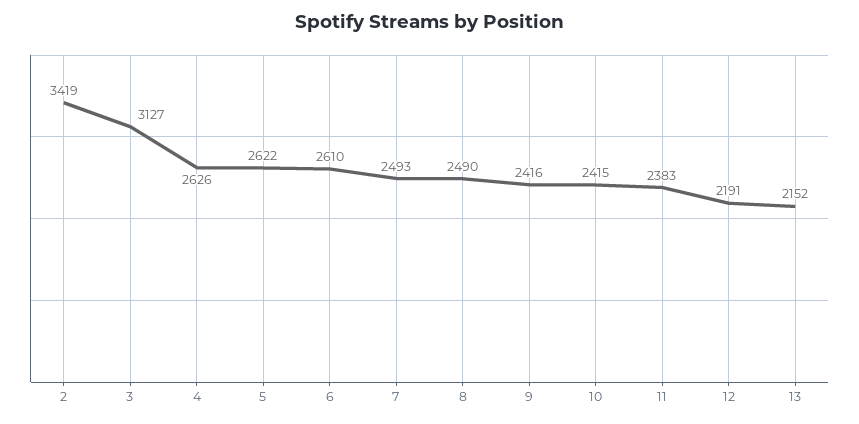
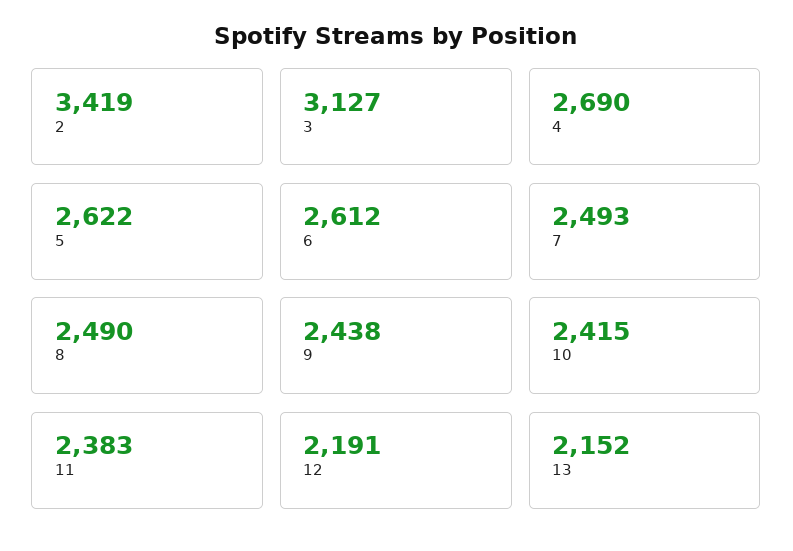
4: 2626 -> 2690
6: 2610 -> 2612
9: 2416 -> 2438

